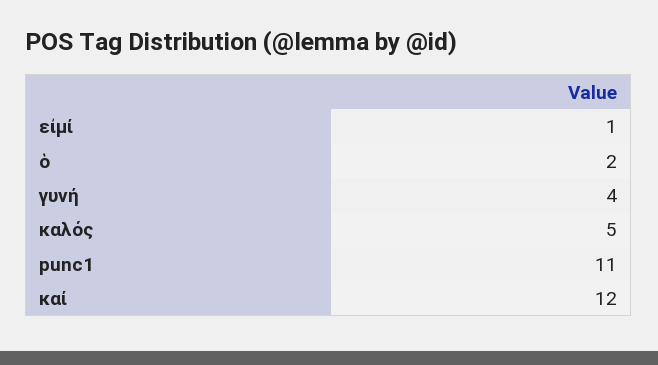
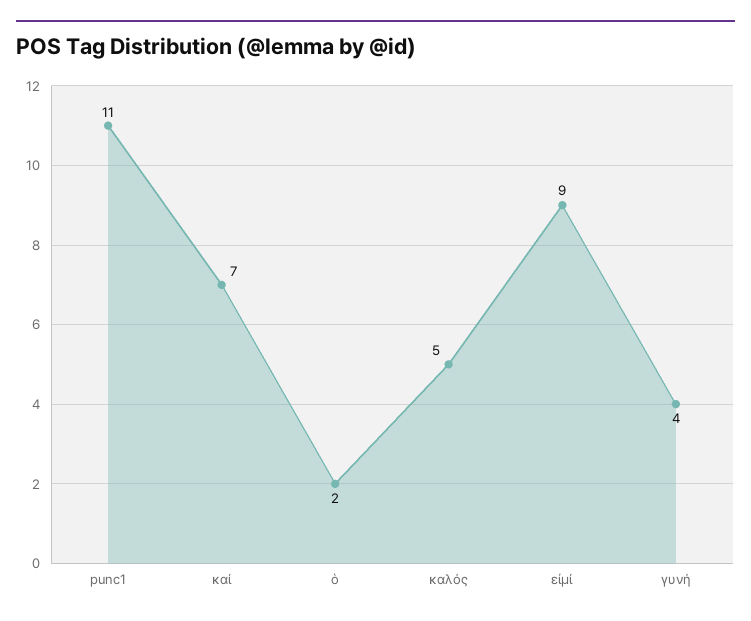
εἰμί: 1 -> 9
καί: 12 -> 7

